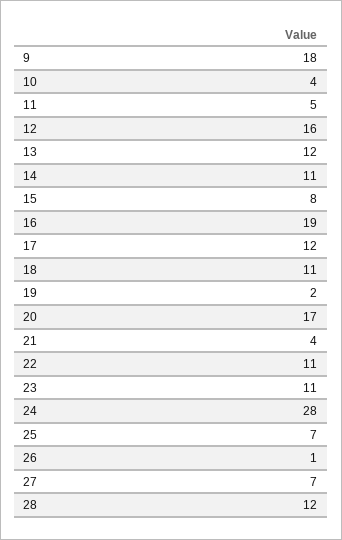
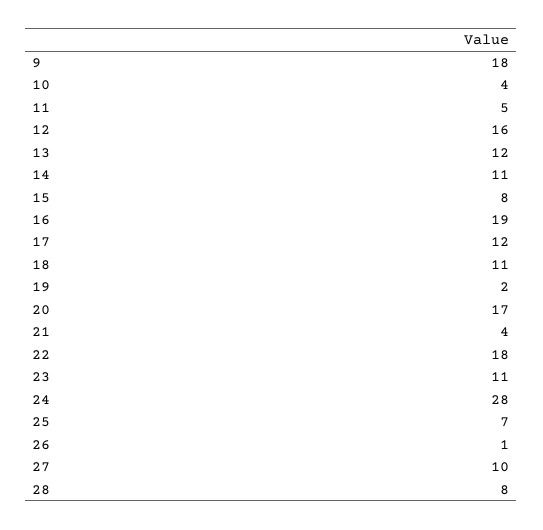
22: 11 -> 18
27: 7 -> 10
28: 12 -> 8

